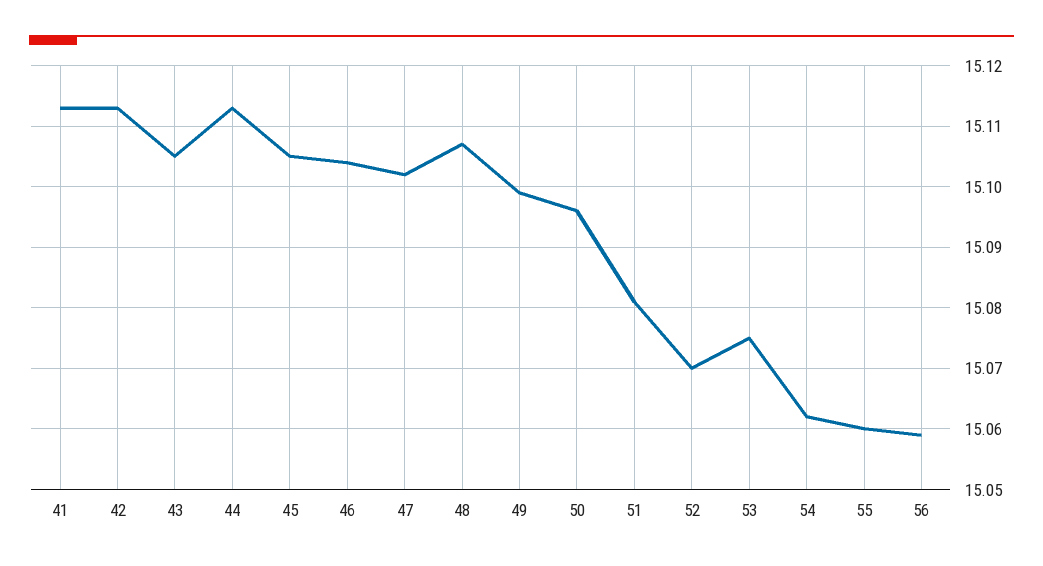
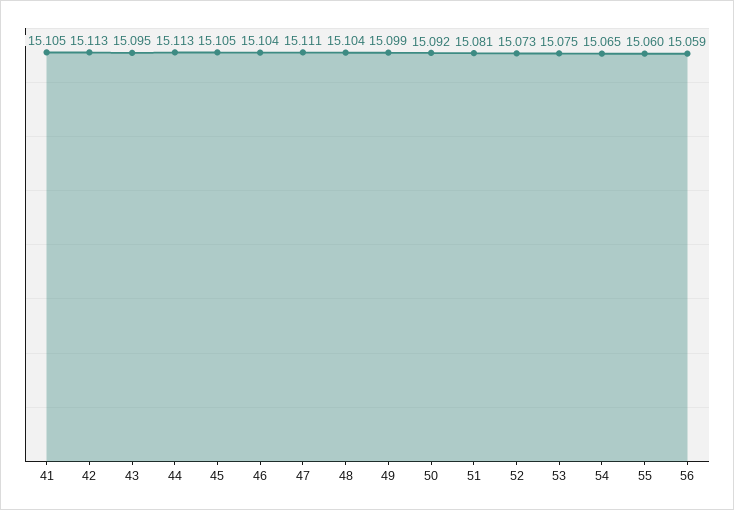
41: 15.113 -> 15.105
43: 15.105 -> 15.095
47: 15.102 -> 15.111
48: 15.107 -> 15.104
50: 15.096 -> 15.092
52: 15.07 -> 15.073
54: 15.062 -> 15.065

